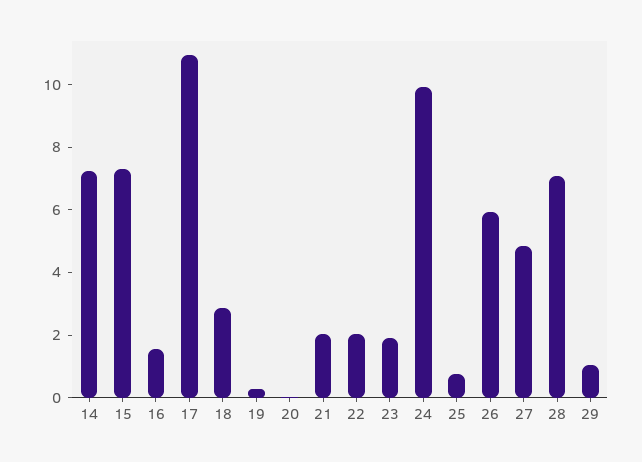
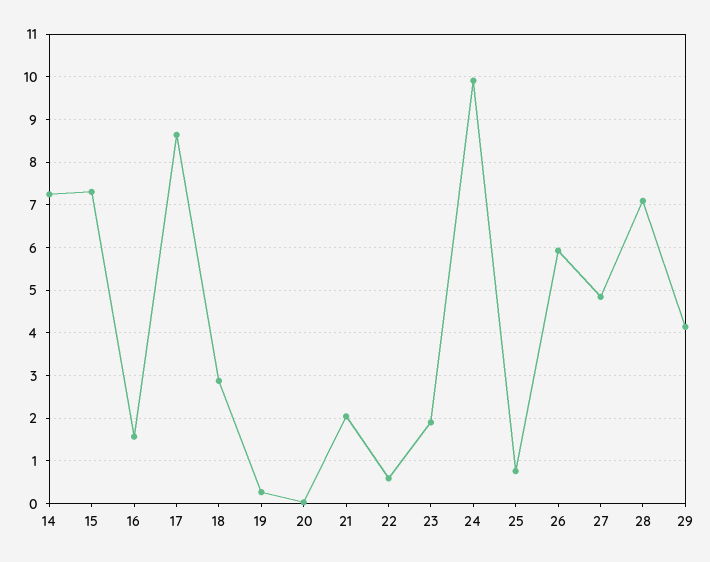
17: 11 -> 8.6
22: 2 -> 0.6
29: 1 -> 4.2

